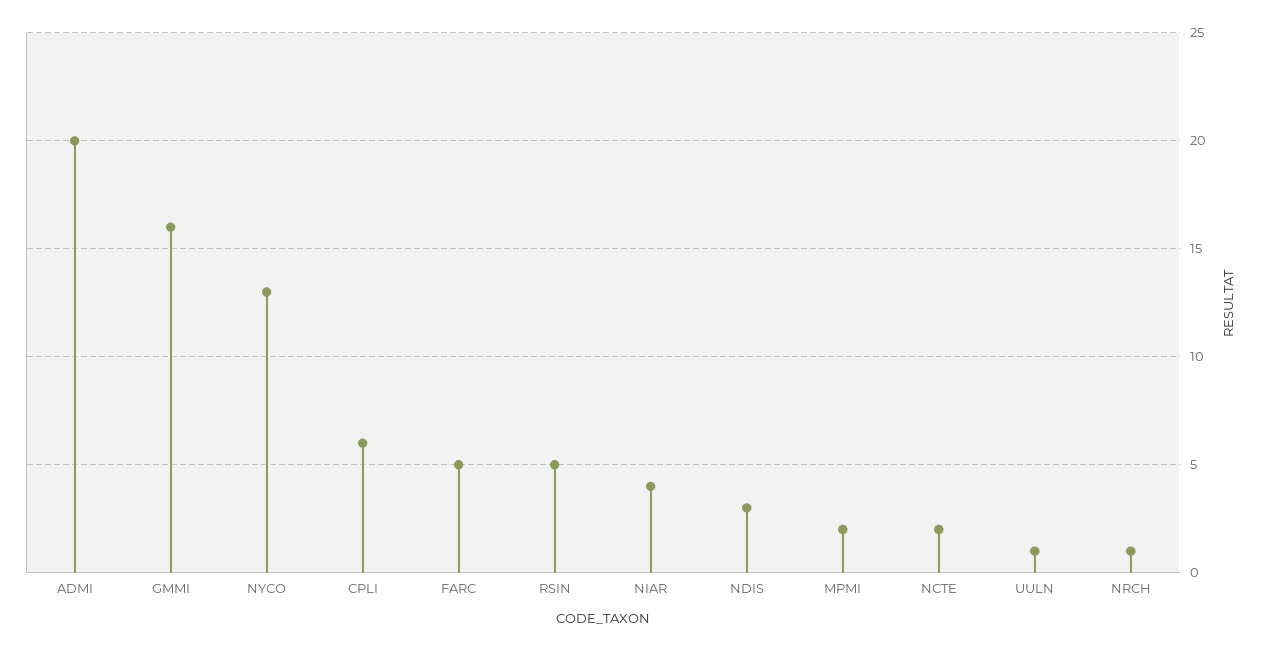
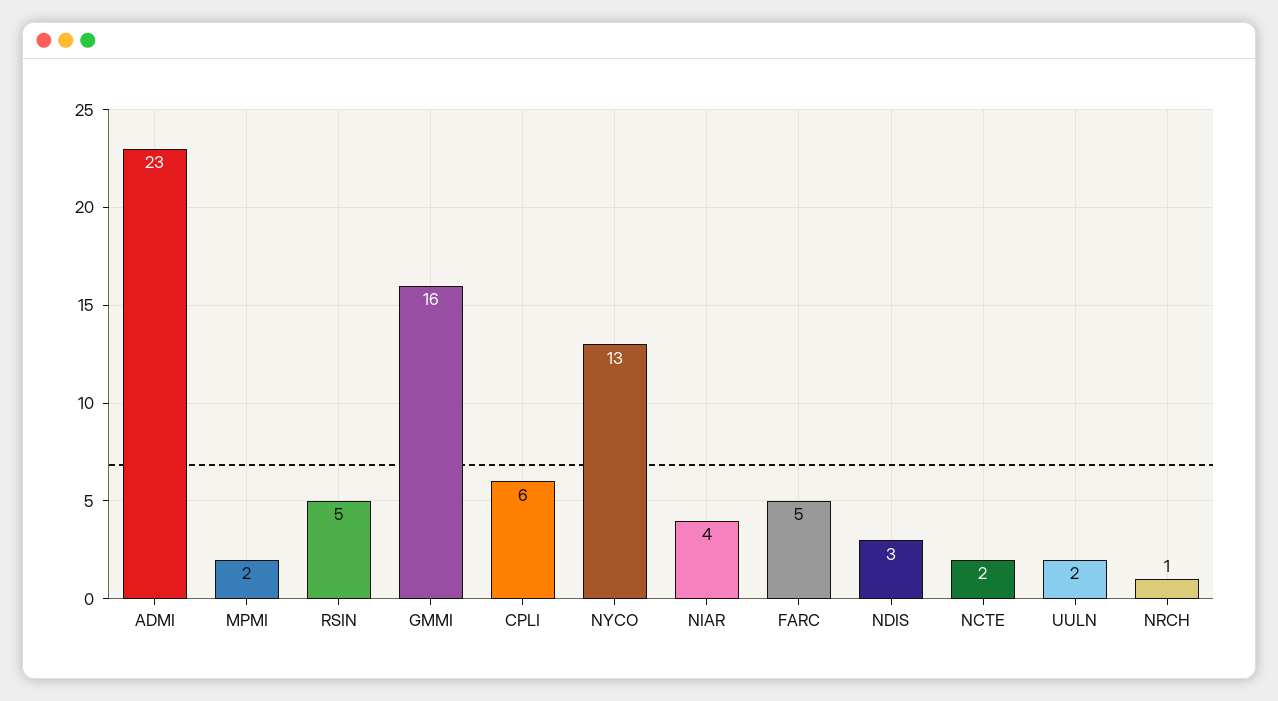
ADMI: 20 -> 23
UULN: 1 -> 2

